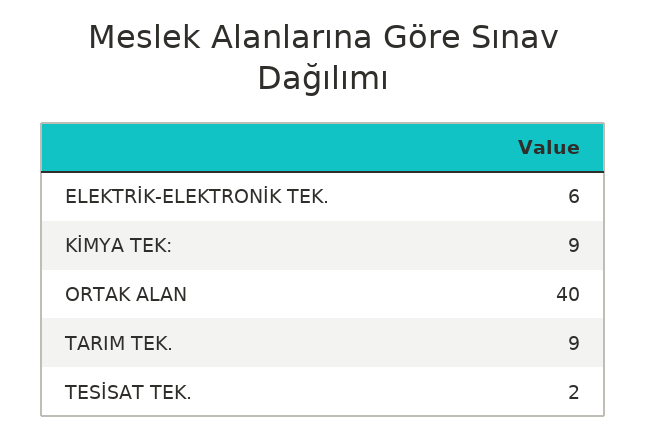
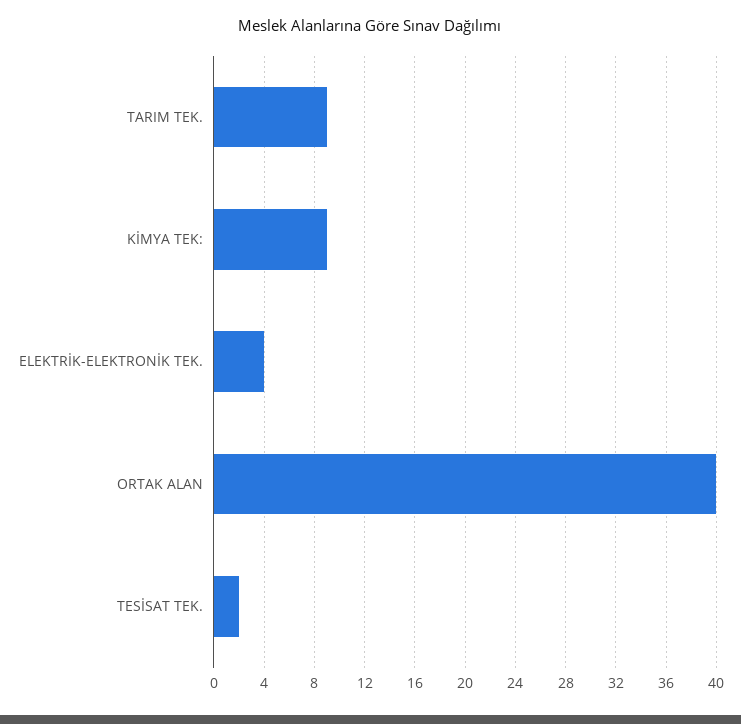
ELEKTRİK-ELEKTRONİK TEK.: 6 -> 4

